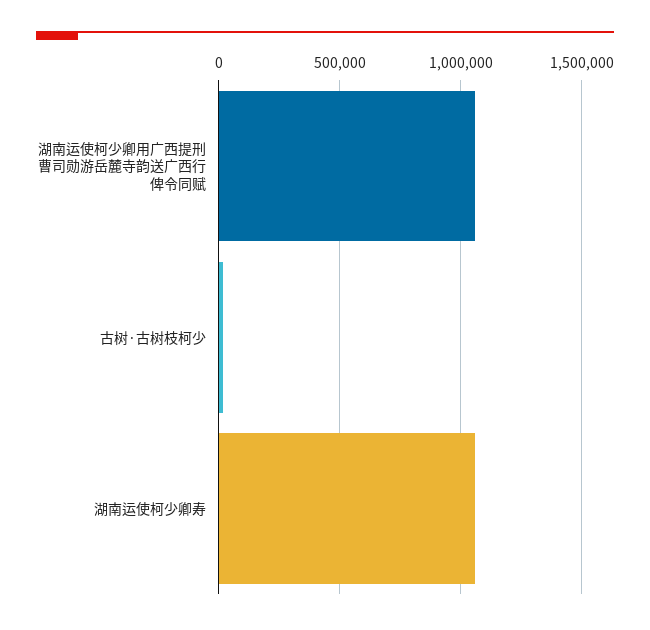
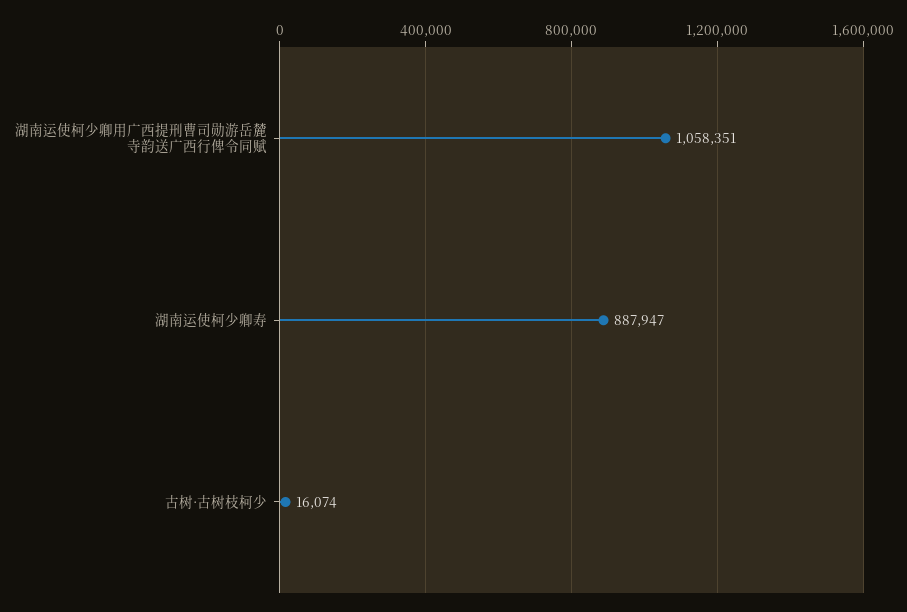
湖南运使柯少卿寿: 1050000 -> 887947

